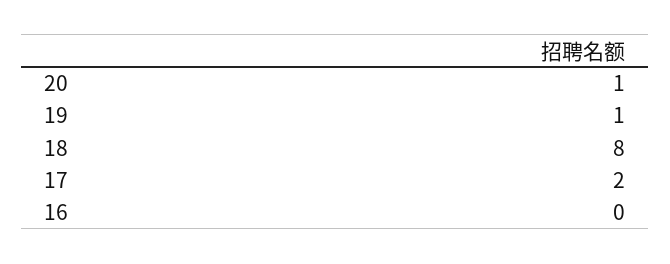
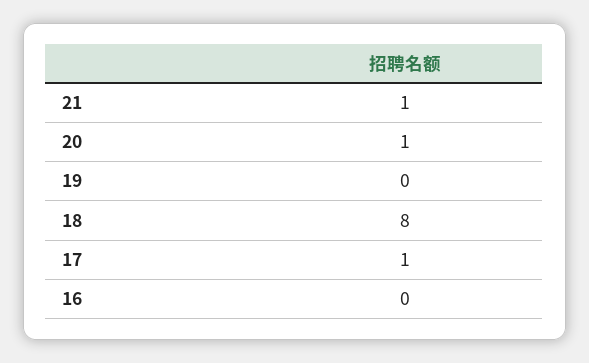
19: 1 -> 0
17: 2 -> 1
21: none -> 1

